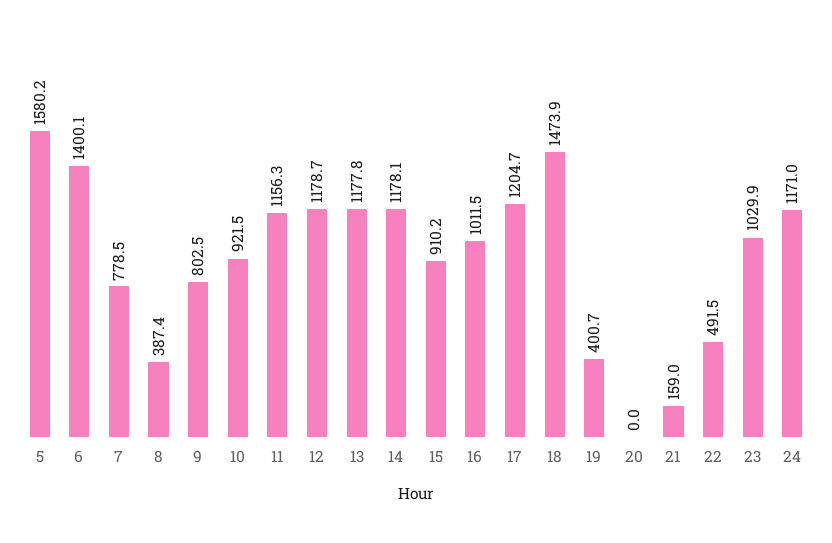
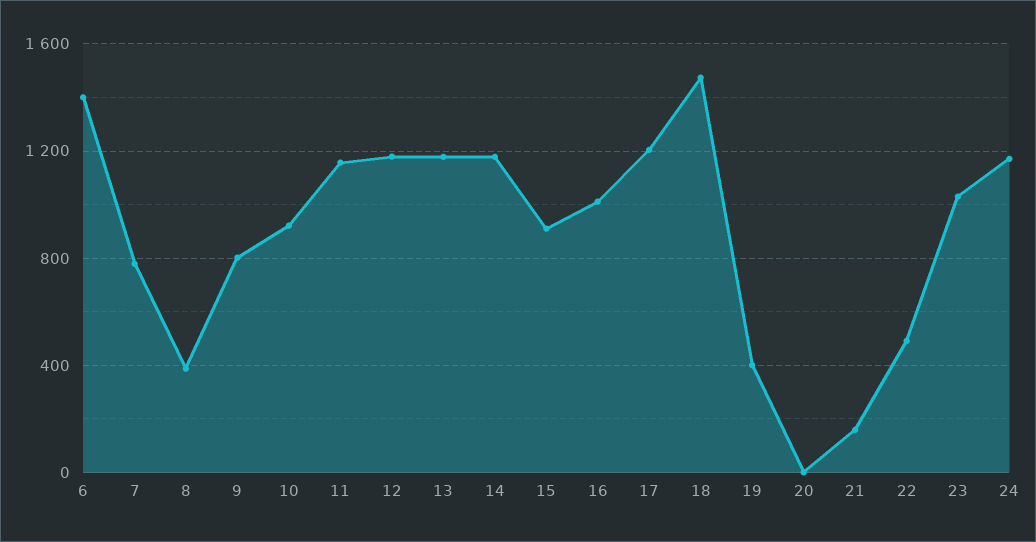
5: 1580.2 -> none

